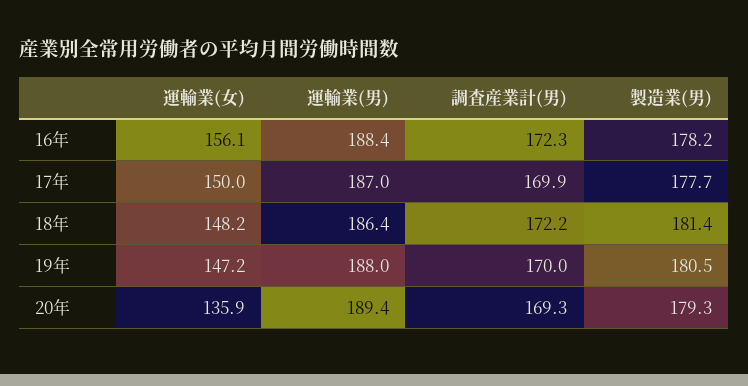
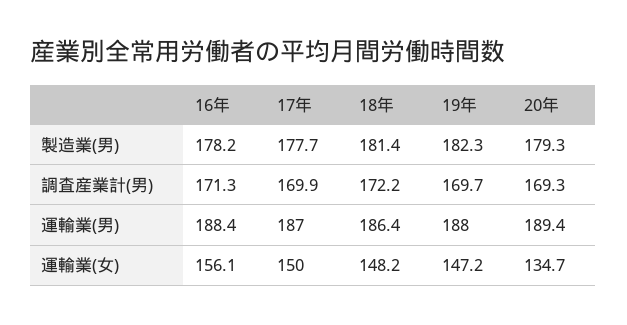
調査産業計(男), 16年: 172.3 -> 171.3
調査産業計(男), 19年: 170 -> 169.7
製造業(男), 19年: 180.5 -> 182.3
運輸業(女), 20年: 135.9 -> 134.7

